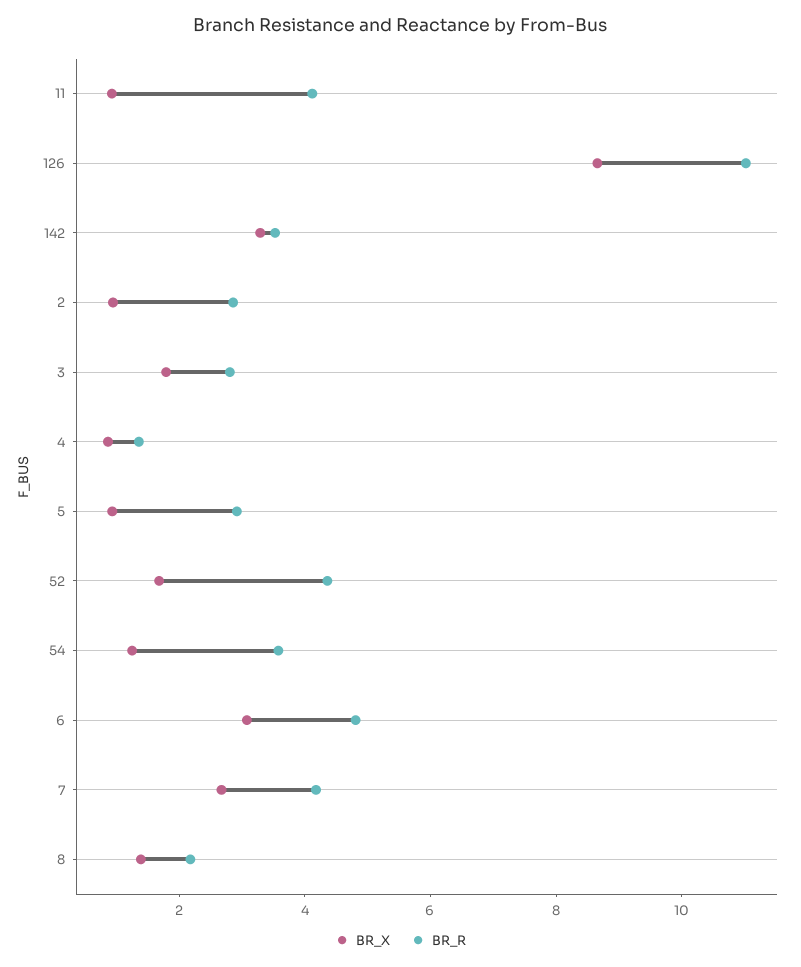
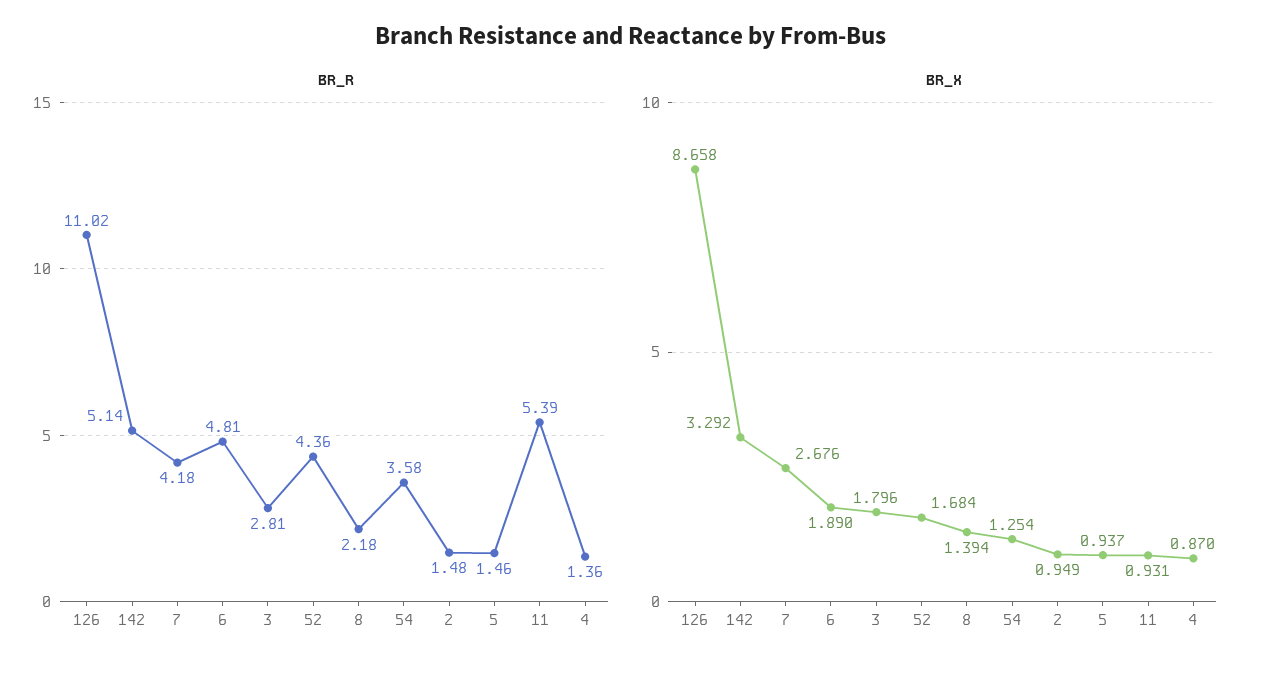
BR_R, 11: 4 -> 5.39
BR_R, 142: 3.5 -> 5.14
BR_R, 2: 3 -> 1.48
BR_R, 5: 3 -> 1.46
BR_X, 6: 3 -> 1.89

